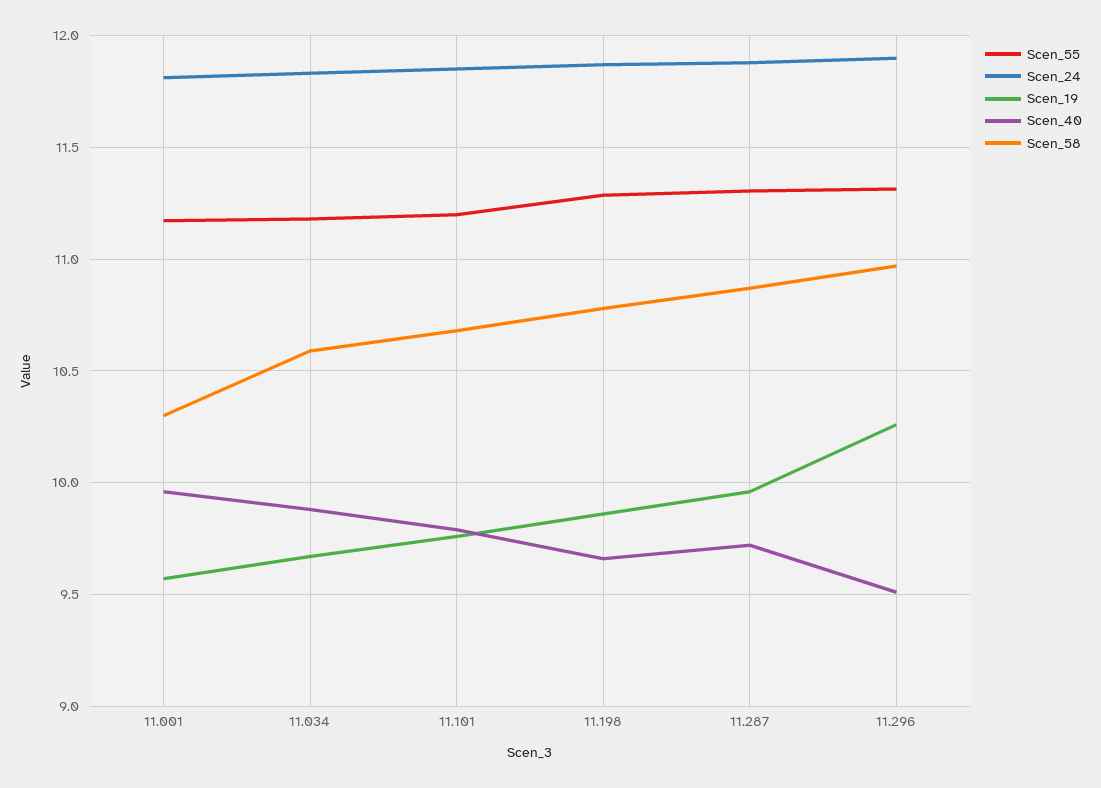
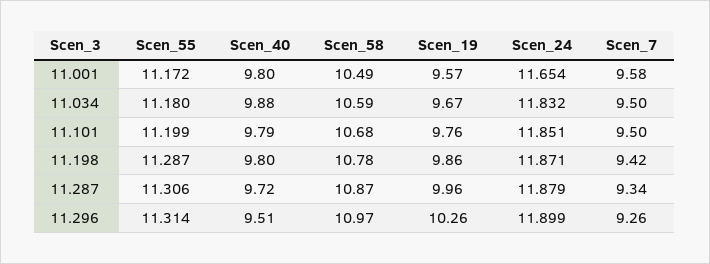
Scen_24, 11.001: 11.8 -> 11.654
Scen_40, 11.001: 9.95 -> 9.8
Scen_58, 11.001: 10.3 -> 10.49
Scen_40, 11.198: 9.65 -> 9.8
Scen_7, 11.001: none -> 9.58
Scen_7, 11.034: none -> 9.5
Scen_7, 11.101: none -> 9.5
Scen_7, 11.198: none -> 9.42
Scen_7, 11.287: none -> 9.34
Scen_7, 11.296: none -> 9.26

